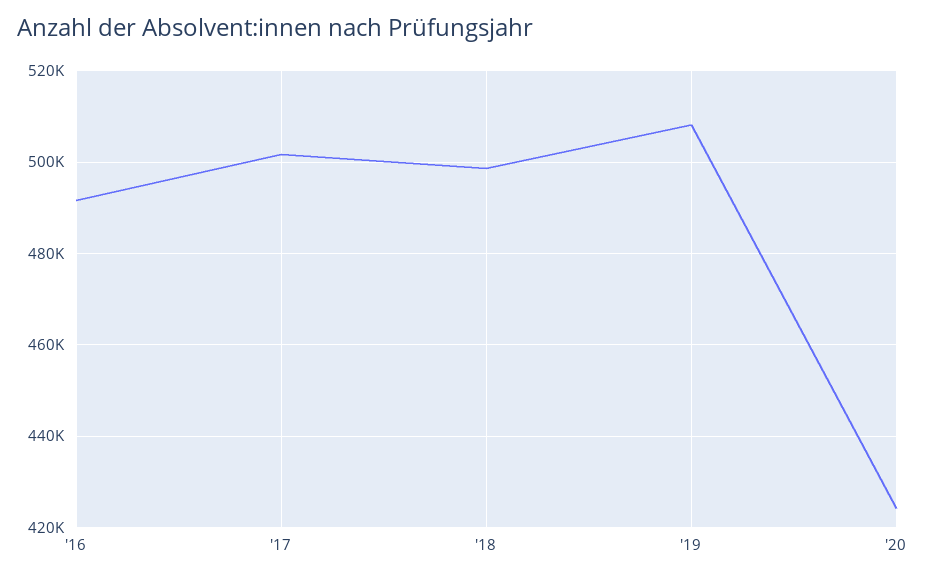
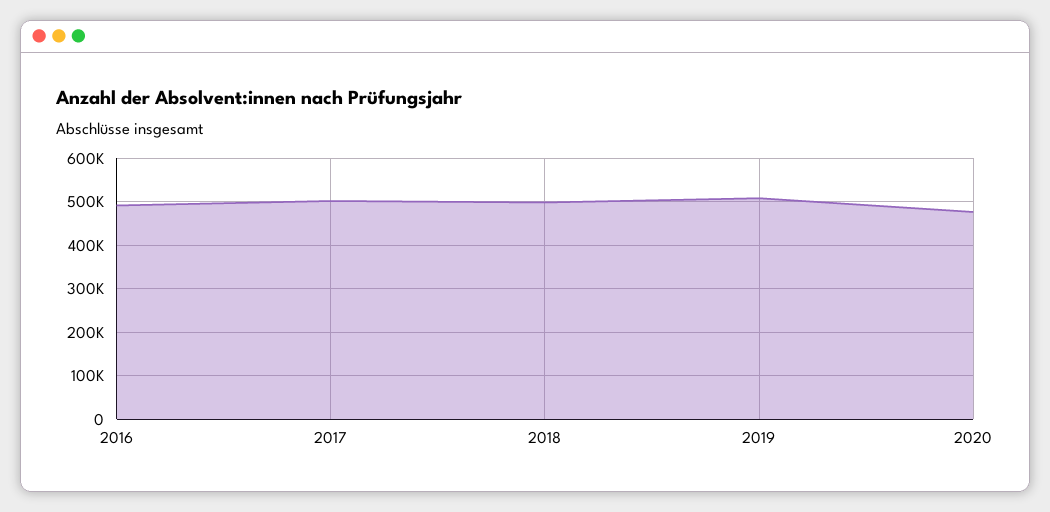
'20: 424000 -> 480000

